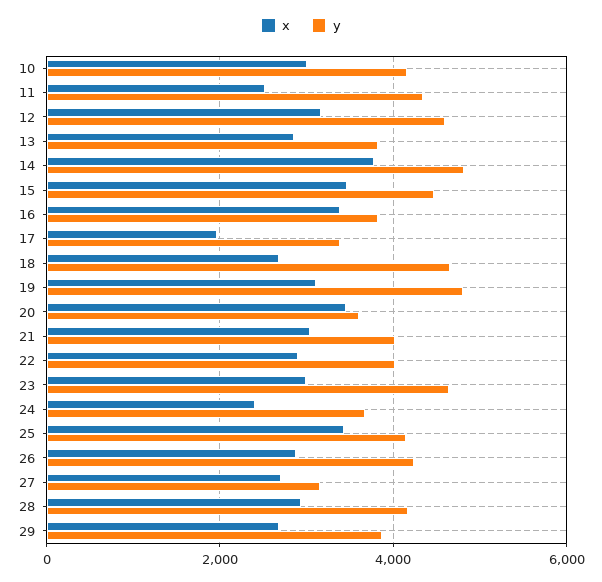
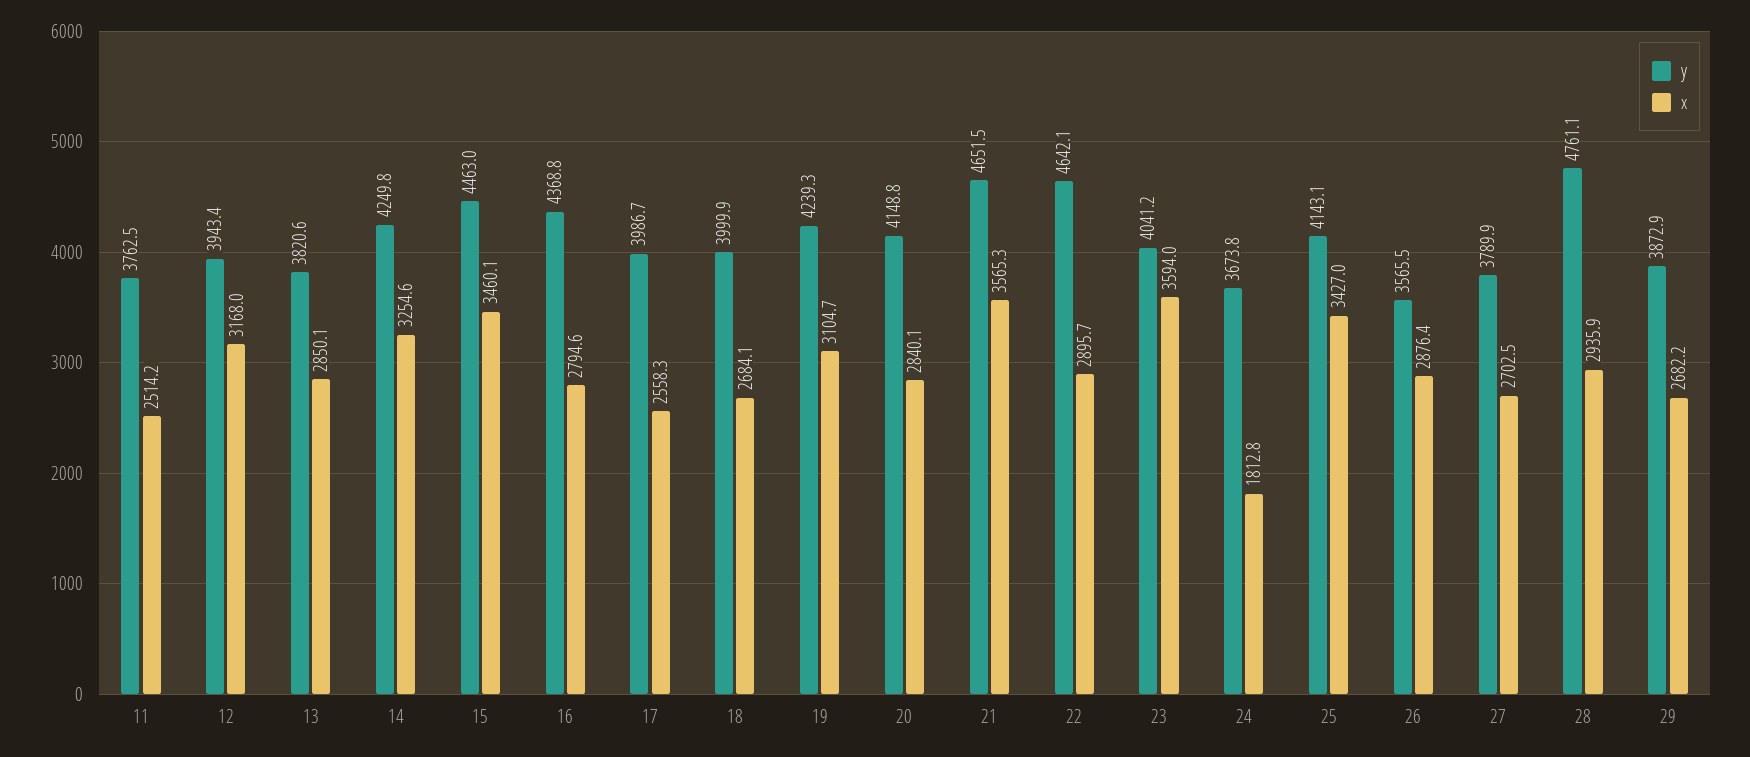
x, 10: 3000 -> none
y, 10: 4200 -> none
y, 11: 4400 -> 3762.5
y, 12: 4600 -> 3943.4
x, 14: 3800 -> 3254.6
y, 14: 4800 -> 4249.8
x, 16: 3400 -> 2794.6
y, 16: 3800 -> 4368.8
x, 17: 2000 -> 2558.3
y, 17: 3400 -> 3986.7
y, 18: 4600 -> 3999.9
y, 19: 4800 -> 4239.3
x, 20: 3400 -> 2840.1
y, 20: 3600 -> 4148.8
x, 21: 3000 -> 3565.3
y, 21: 4000 -> 4651.5
y, 22: 4000 -> 4642.1
x, 23: 3000 -> 3594
y, 23: 4600 -> 4041.2
x, 24: 2400 -> 1812.8
y, 26: 4200 -> 3565.5
y, 27: 3200 -> 3789.9
y, 28: 4200 -> 4761.1

